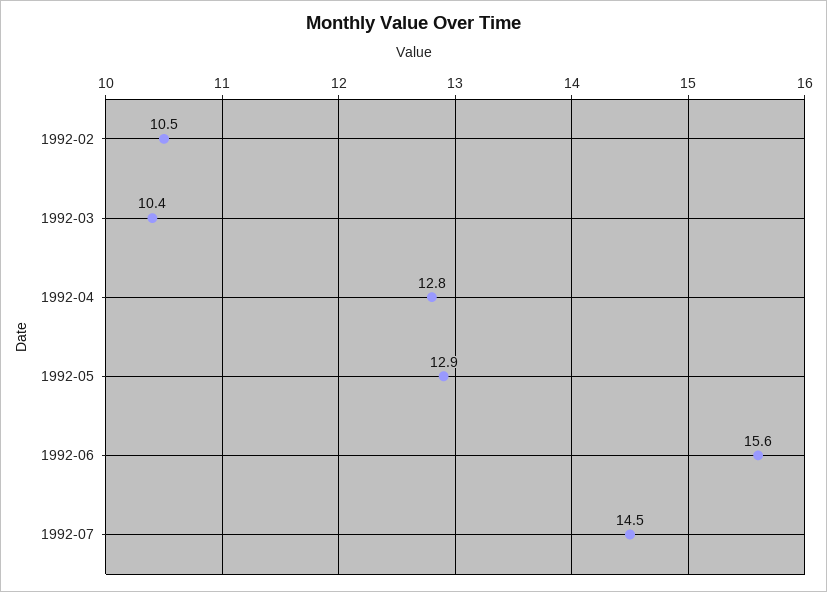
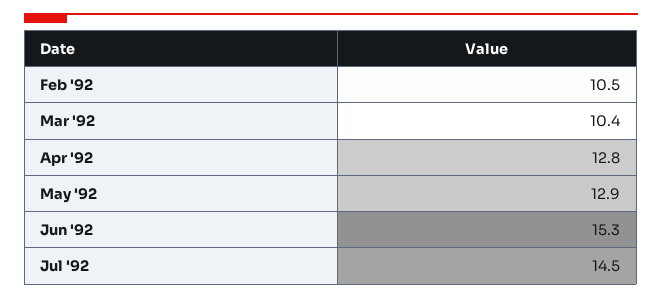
1992-06: 15.6 -> 15.3

